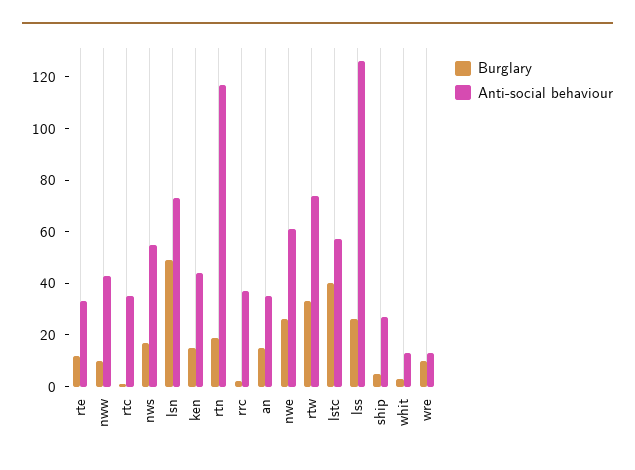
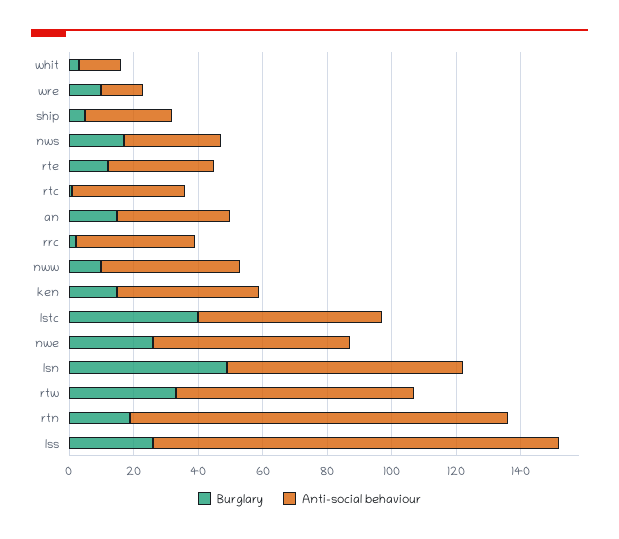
Anti-social behaviour, nws: 55 -> 30

